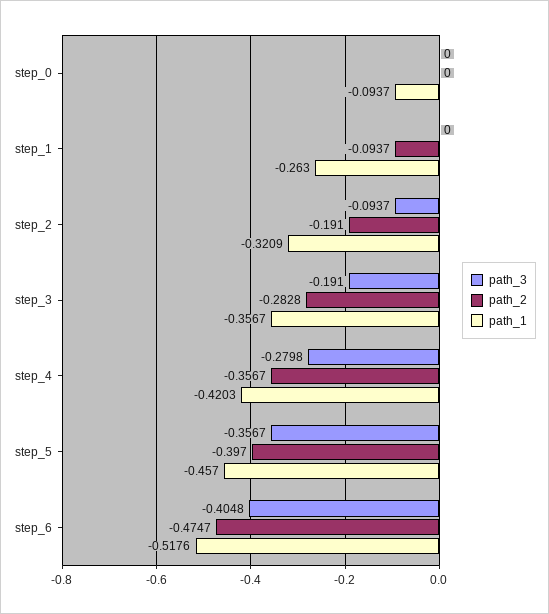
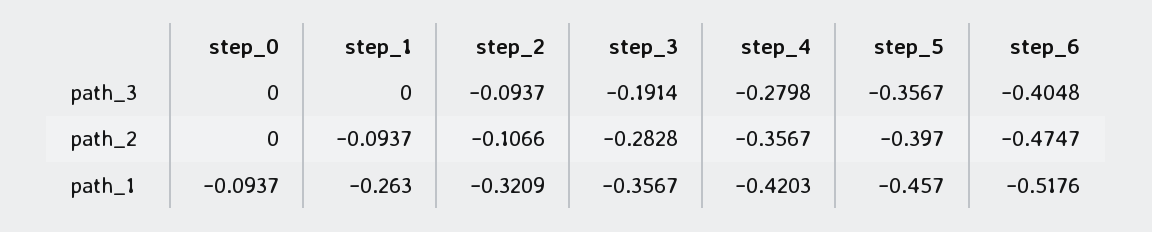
path_2, step_2: -0.191 -> -0.1066
path_3, step_3: -0.191 -> -0.1914

